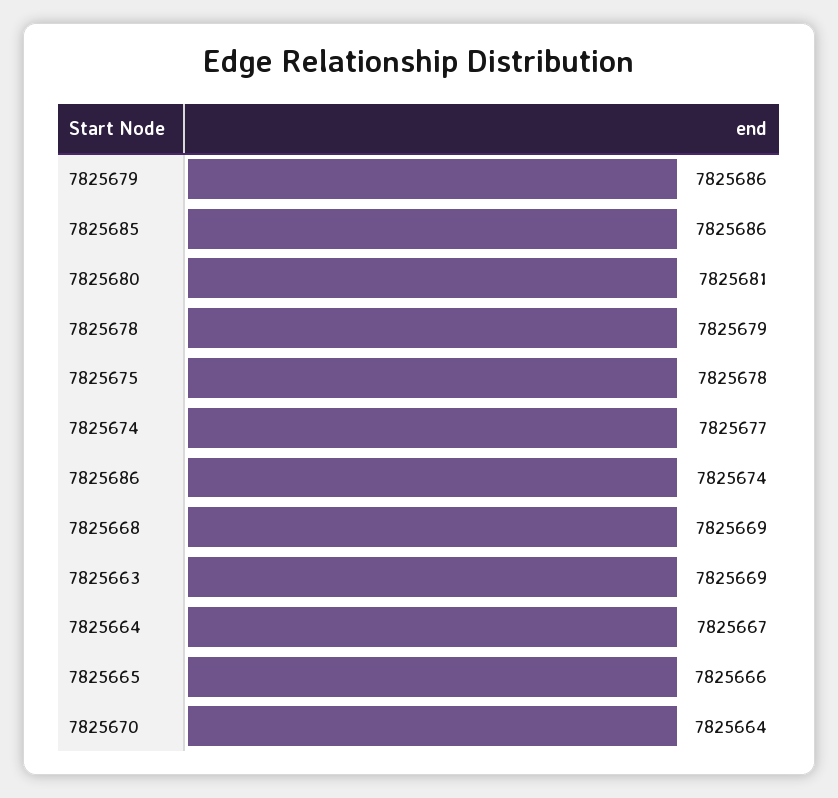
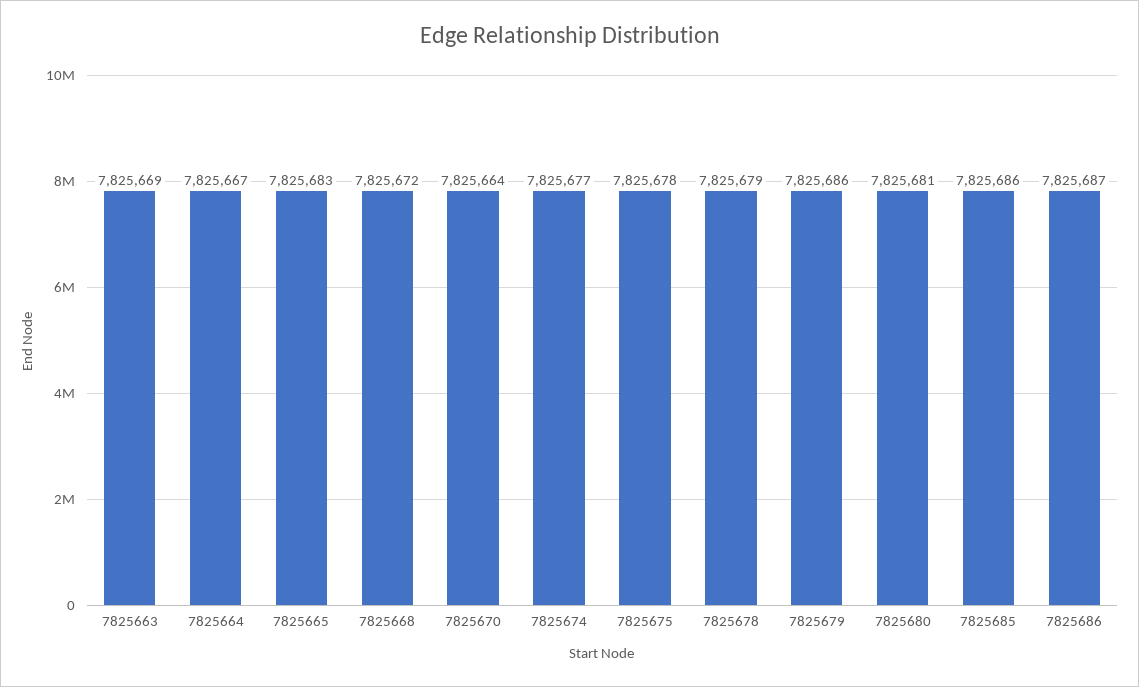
7825686: 7825674 -> 7825687
7825668: 7825669 -> 7825672
7825665: 7825666 -> 7825683

